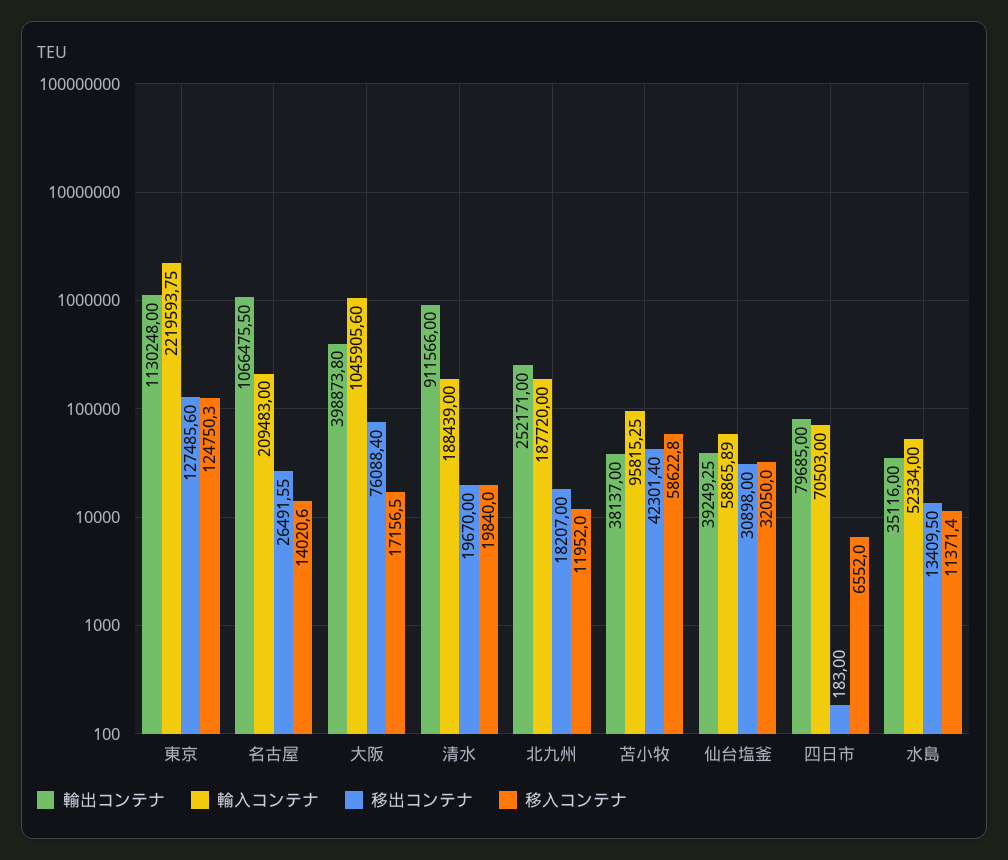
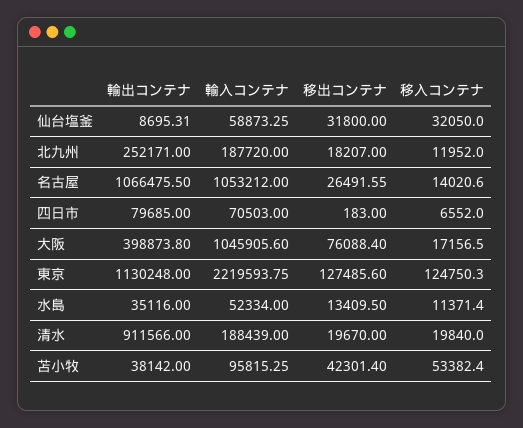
輸入コンテナ, 名古屋: 209483 -> 1053212
輸出コンテナ, 苫小牧: 38137 -> 38142
移入コンテナ, 苫小牧: 58622.8 -> 53382.4
輸出コンテナ, 仙台塩釜: 39249.25 -> 8695.31
輸入コンテナ, 仙台塩釜: 58865.89 -> 58873.25
移出コンテナ, 仙台塩釜: 30898 -> 31800

